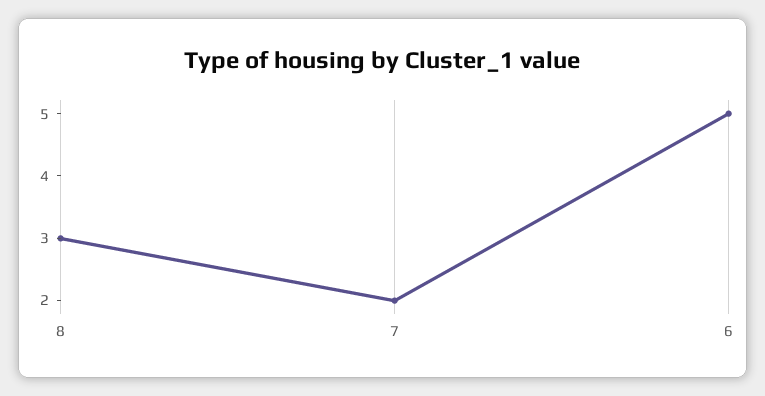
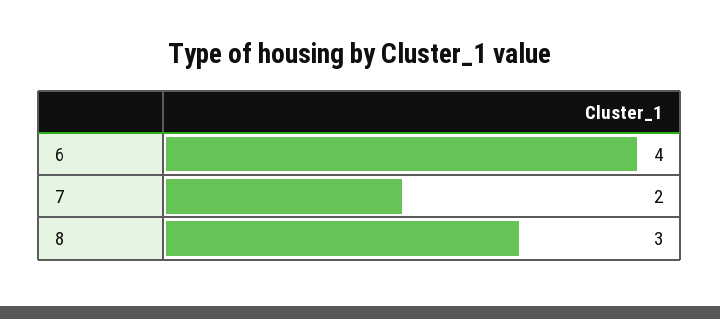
6: 5 -> 4

